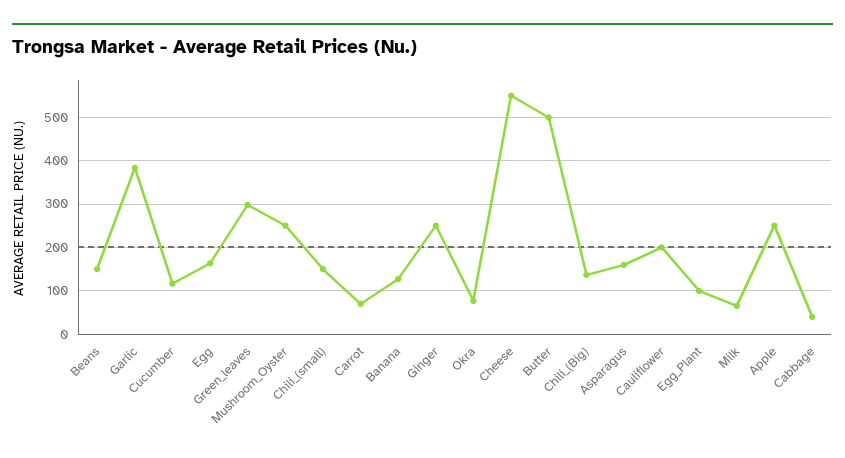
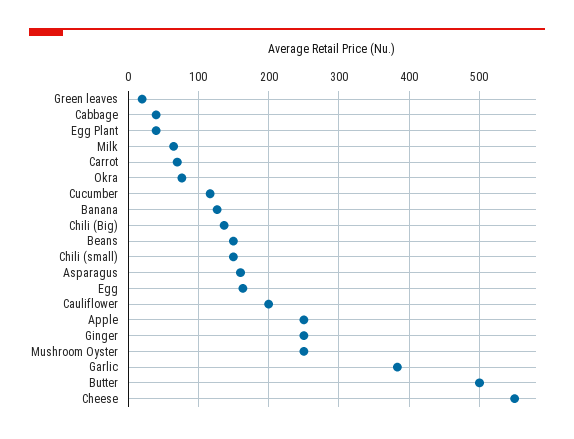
Green_leaves: 300 -> 20
Egg_Plant: 100 -> 40

